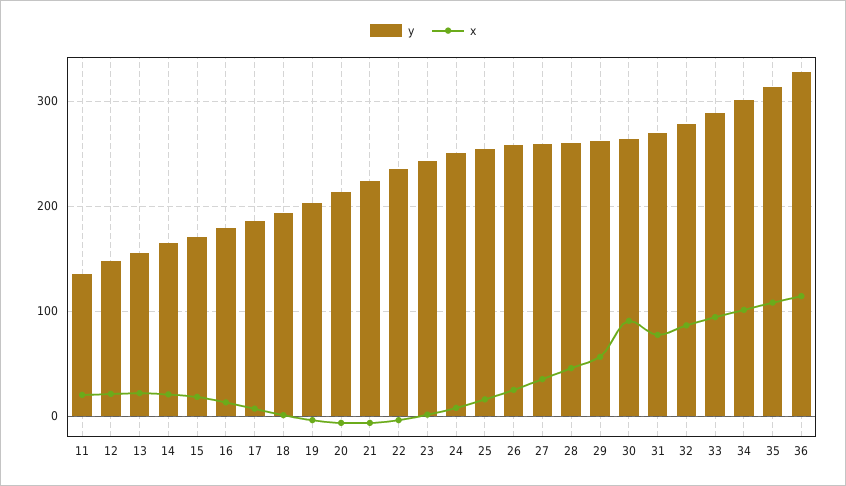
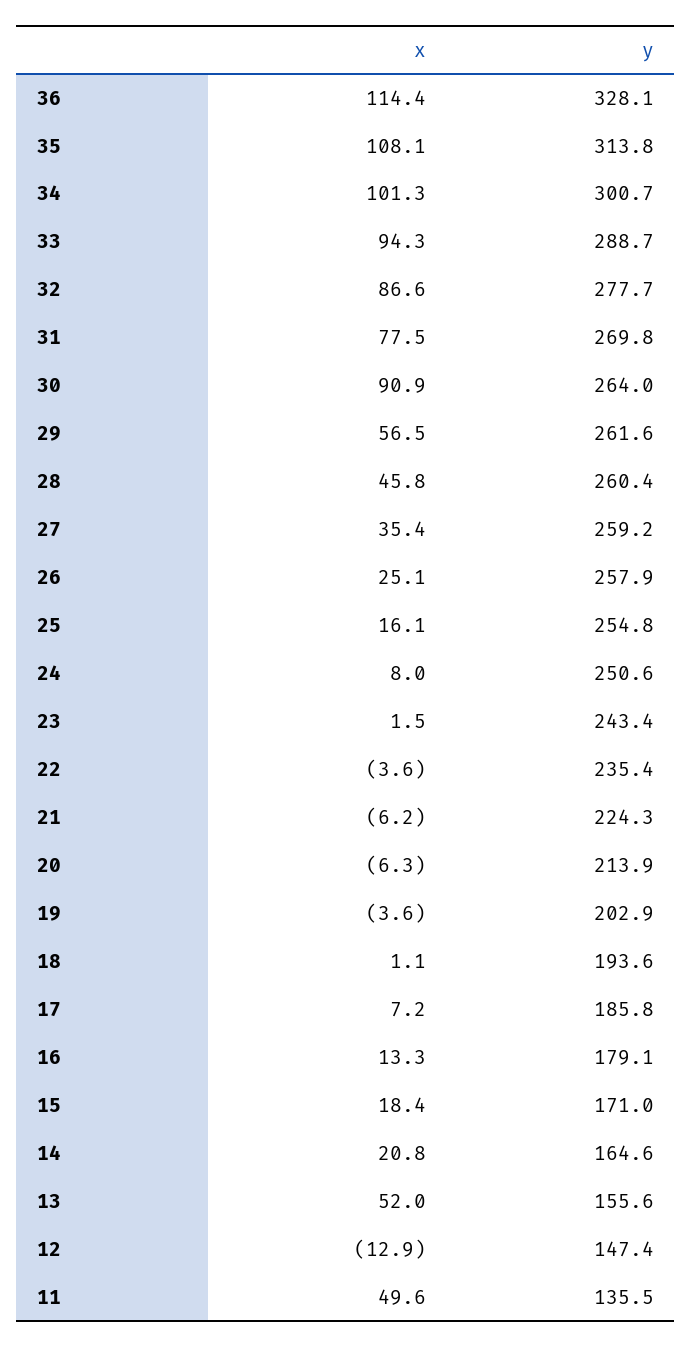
x, 11: 20 -> 49.6
x, 12: 20 -> -12.9
x, 13: 20 -> 52

